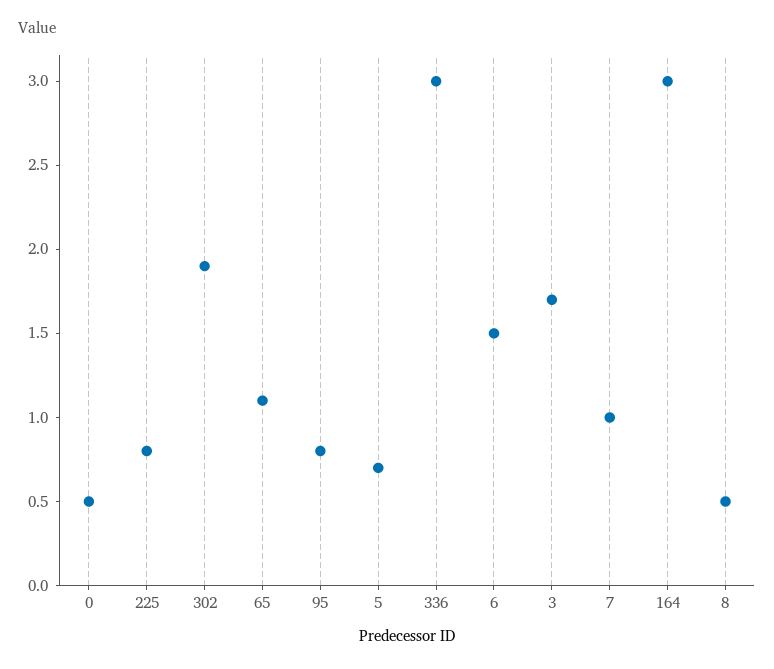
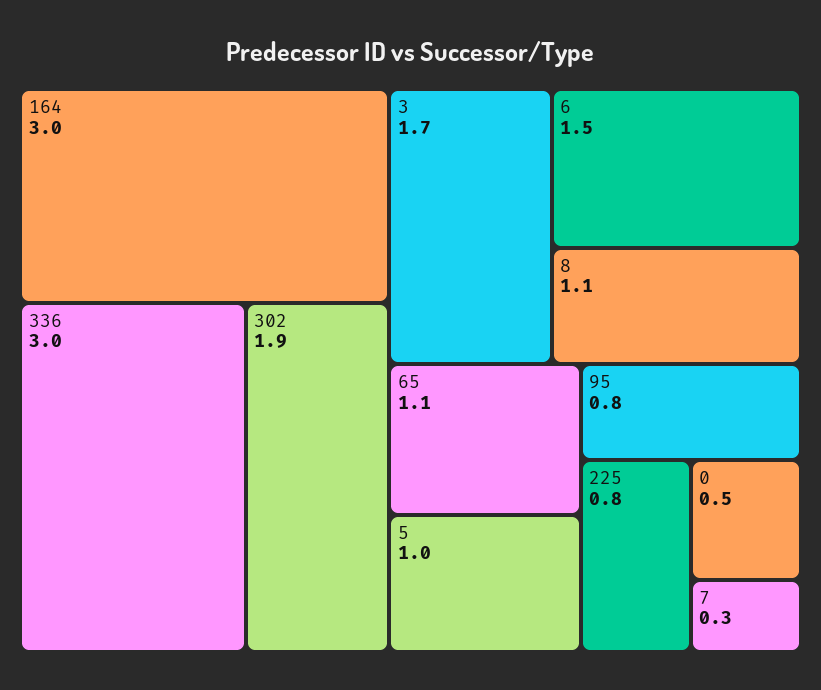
5: 0.7 -> 1
7: 1 -> 0.3
8: 0.5 -> 1.1

